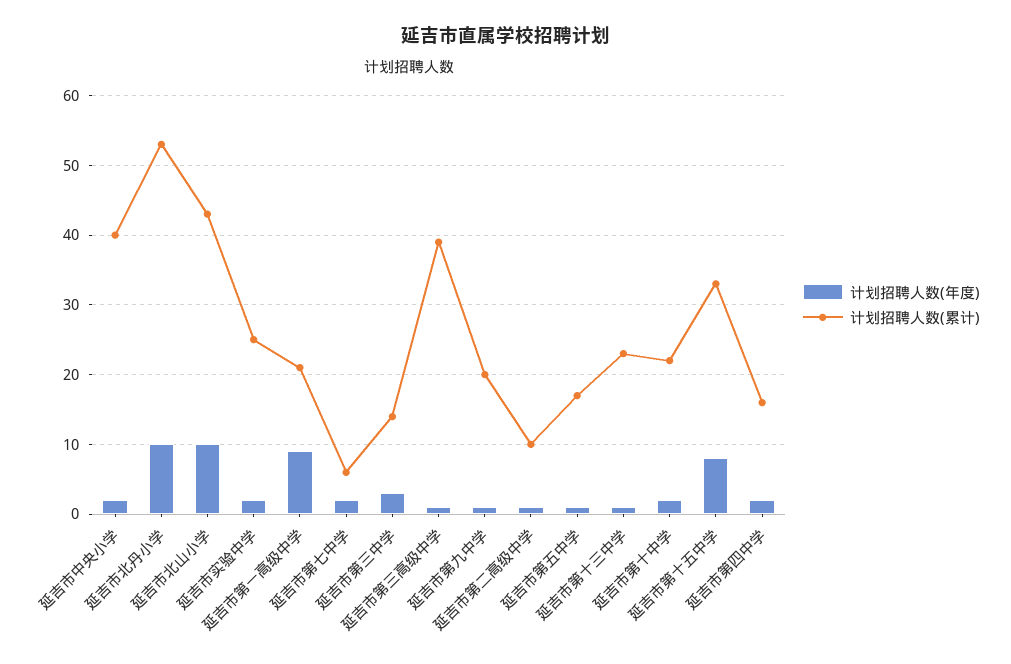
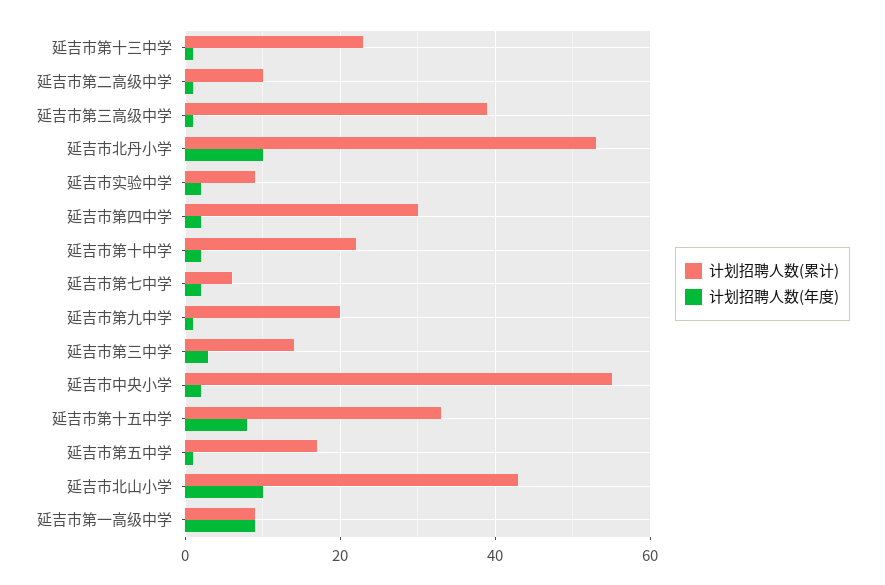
计划招聘人数(累计), 延吉市中央小学: 40 -> 55
计划招聘人数(累计), 延吉市实验中学: 25 -> 10
计划招聘人数(累计), 延吉市第一高级中学: 21 -> 10
计划招聘人数(累计), 延吉市第四中学: 16 -> 30

